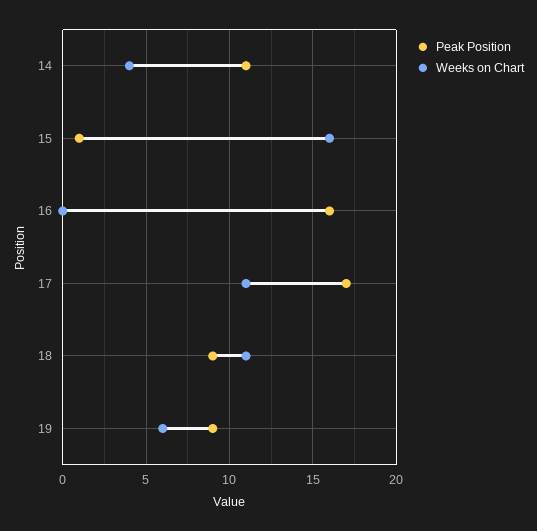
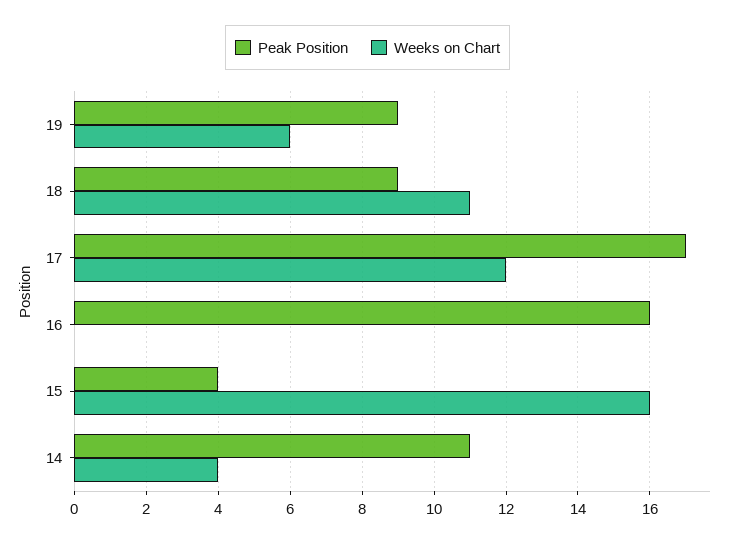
Peak Position, 15: 1 -> 4
Weeks on Chart, 17: 11 -> 12

